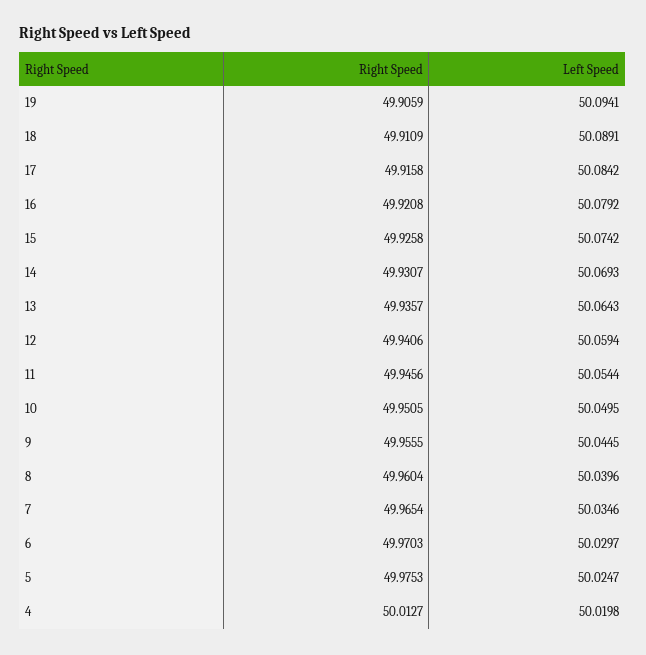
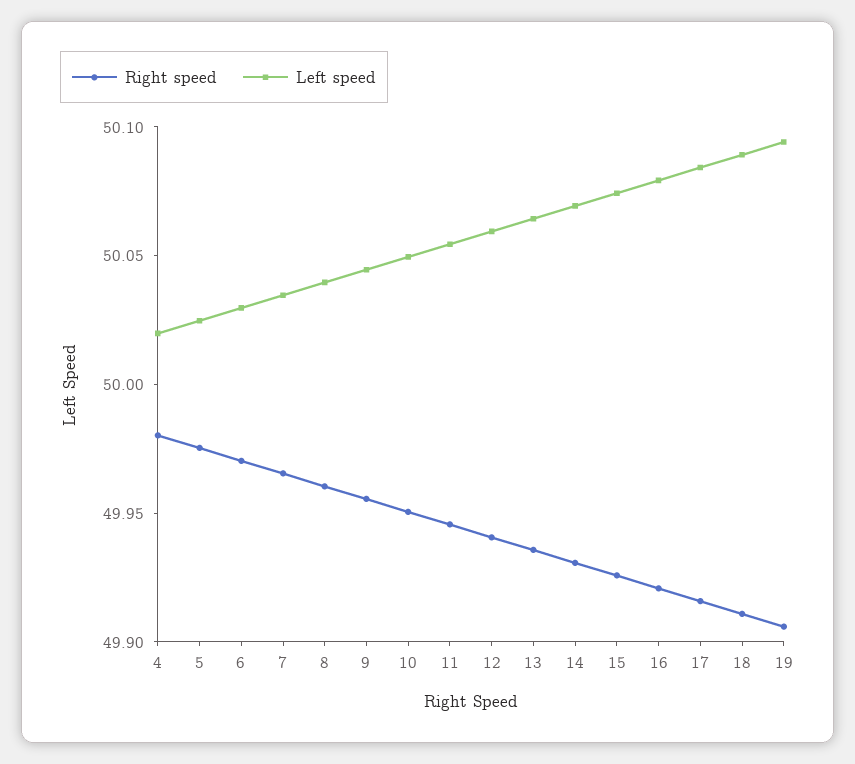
Right Speed, 4: 50.0127 -> 49.98

